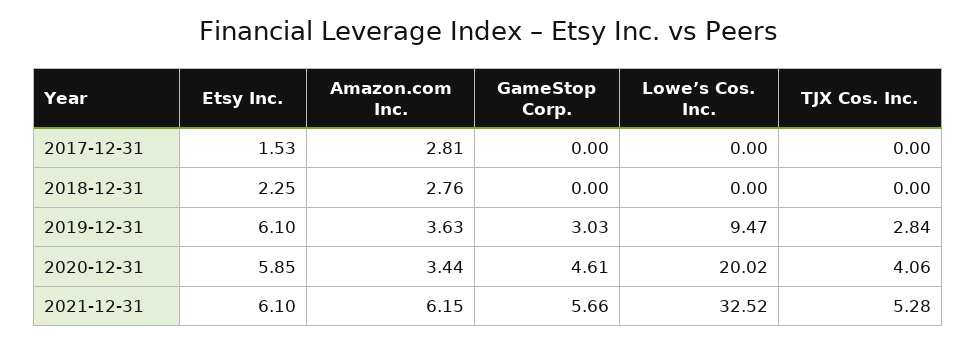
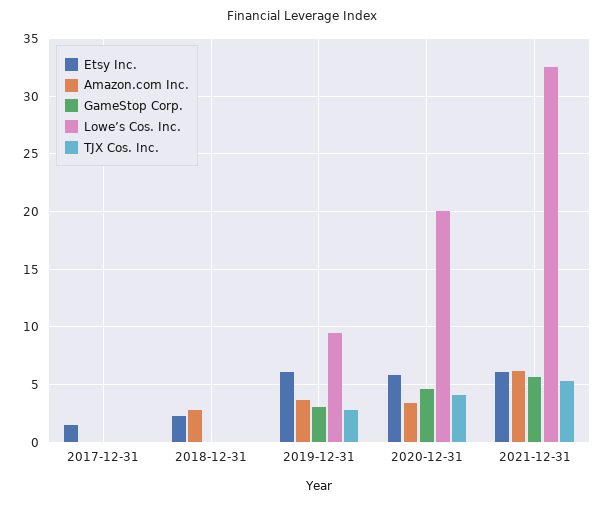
Amazon.com Inc., 2017-12-31: 2.81 -> 0

